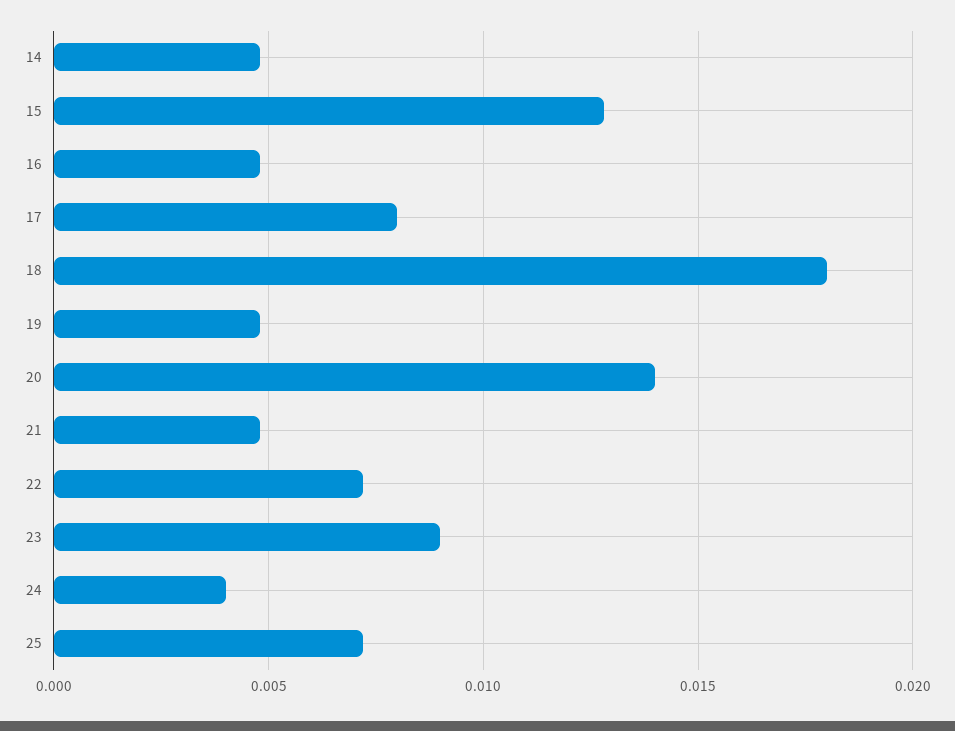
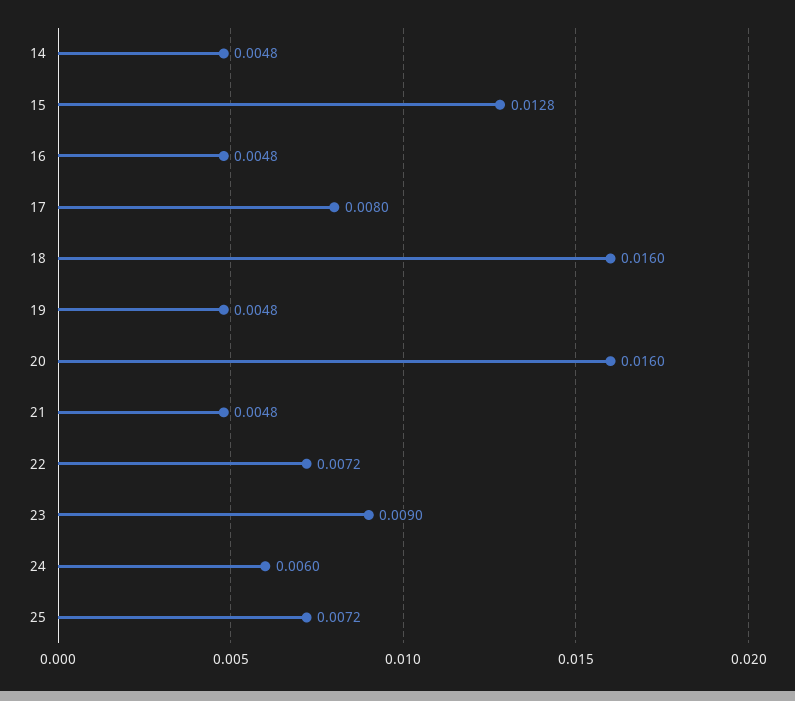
18: 0.018 -> 0.016
20: 0.014 -> 0.016
24: 0.004 -> 0.006

